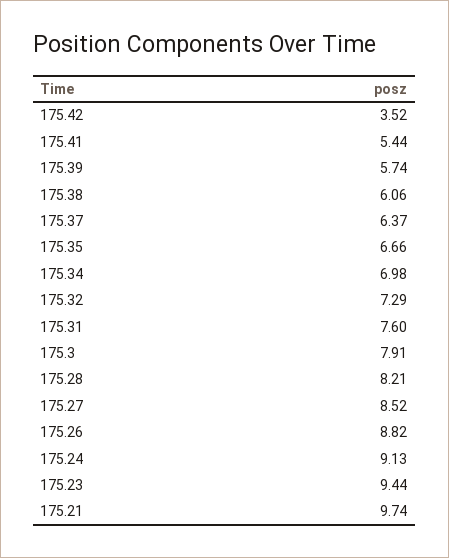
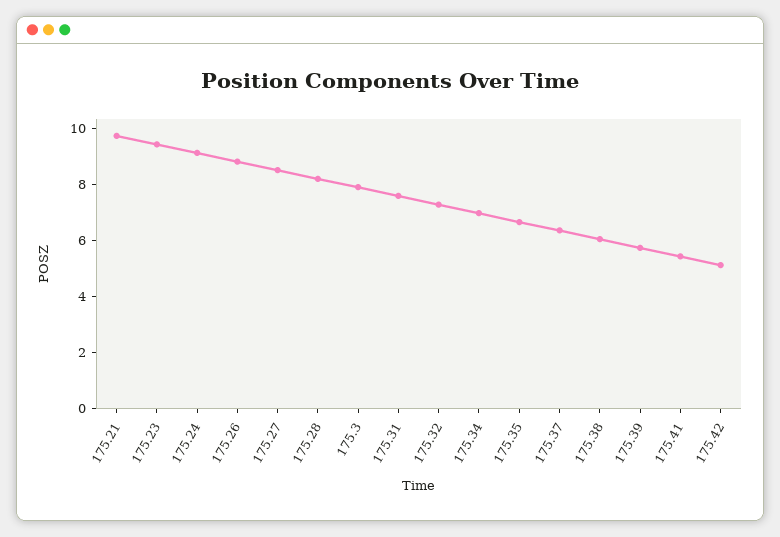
175.42: 3.52 -> 5

